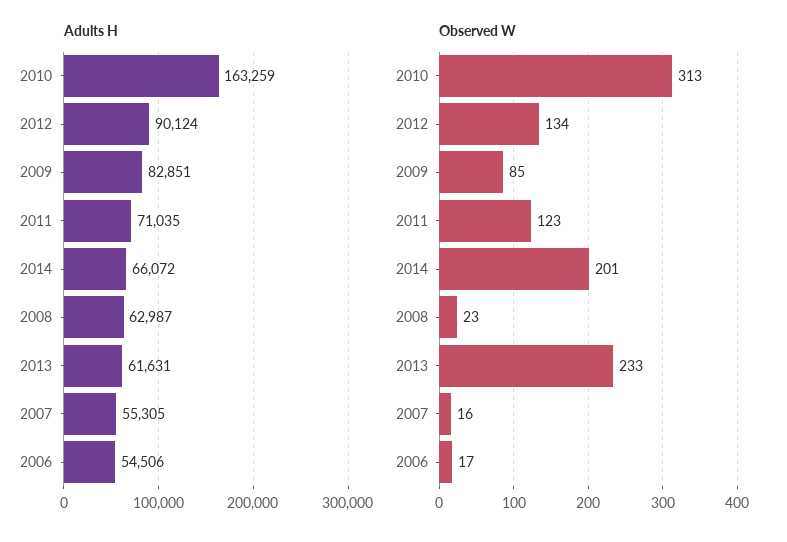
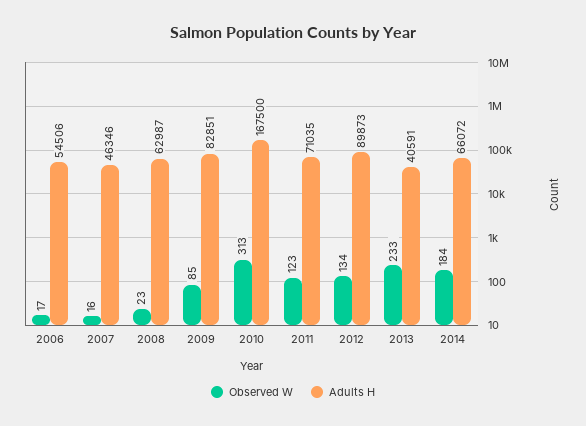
Adults H, 2010: 163259 -> 167500
Adults H, 2012: 90124 -> 89873
Adults H, 2013: 61631 -> 40591
Adults H, 2007: 55305 -> 46346
Observed W, 2014: 201 -> 184

